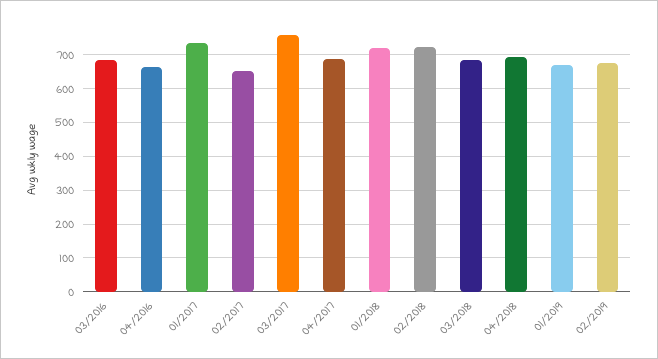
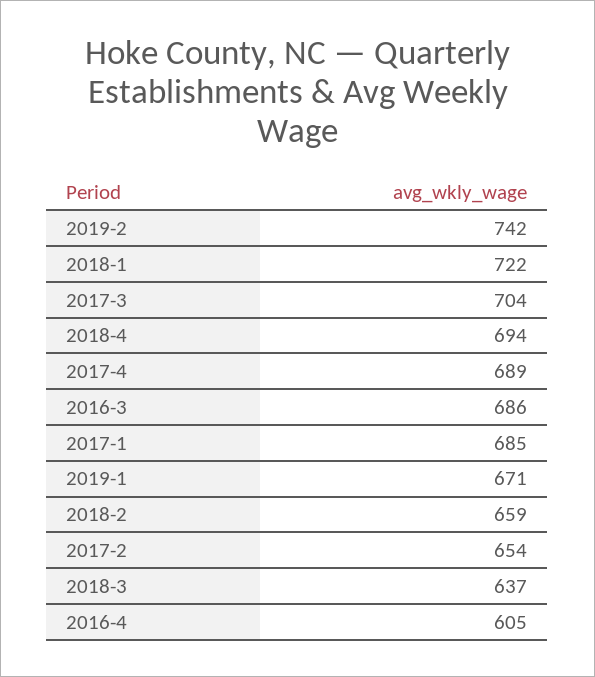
04/2016: 660 -> 605
01/2017: 740 -> 685
03/2017: 760 -> 704
02/2018: 720 -> 659
03/2018: 680 -> 637
02/2019: 680 -> 742

